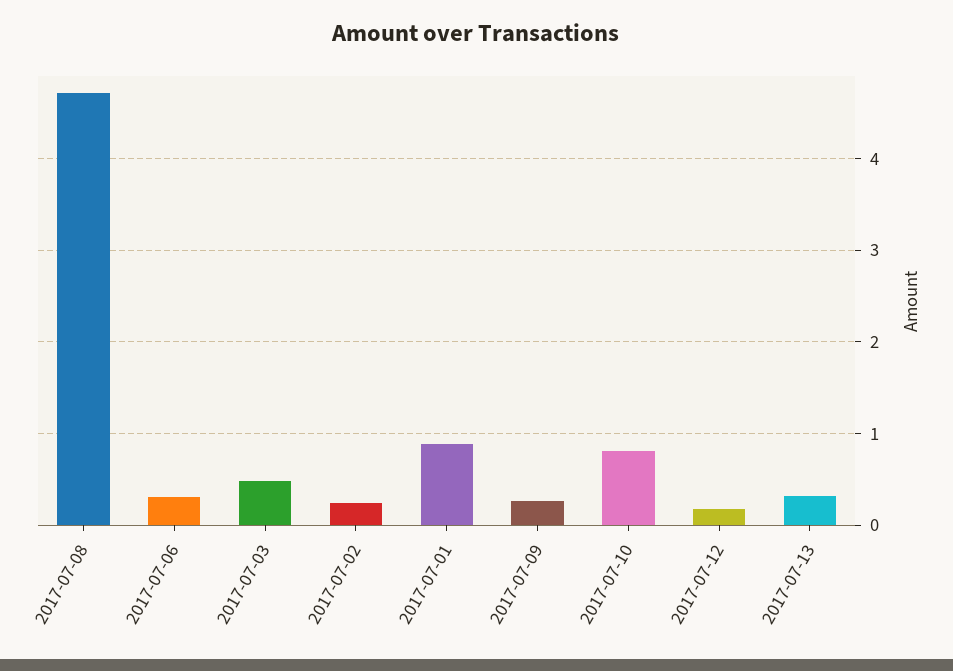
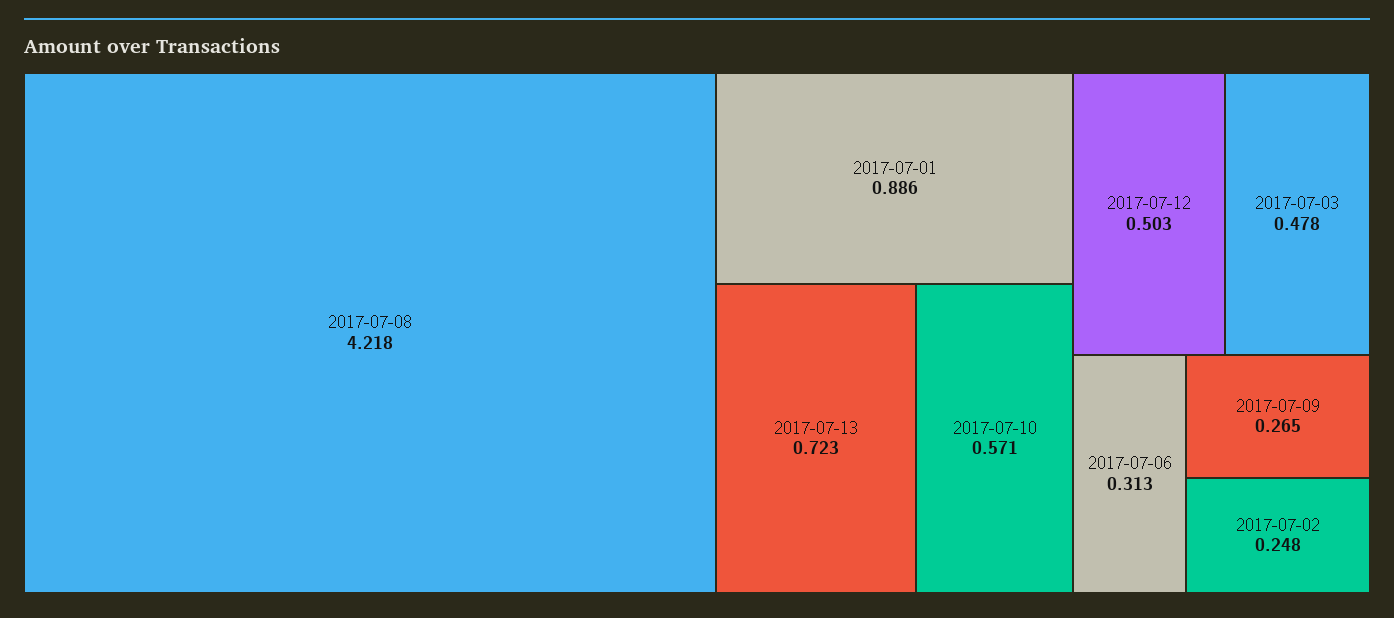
2017-07-08: 4.7 -> 4.218
2017-07-10: 0.8 -> 0.571
2017-07-12: 0.2 -> 0.503
2017-07-13: 0.3 -> 0.723

